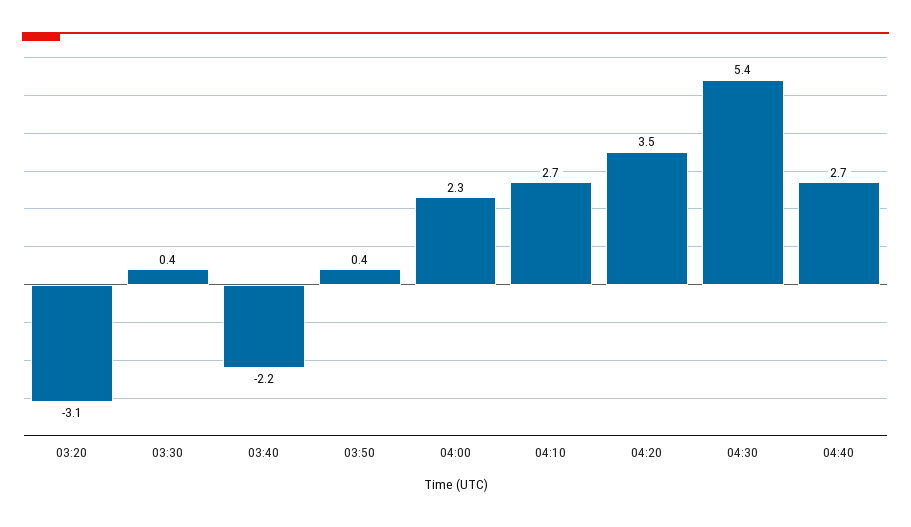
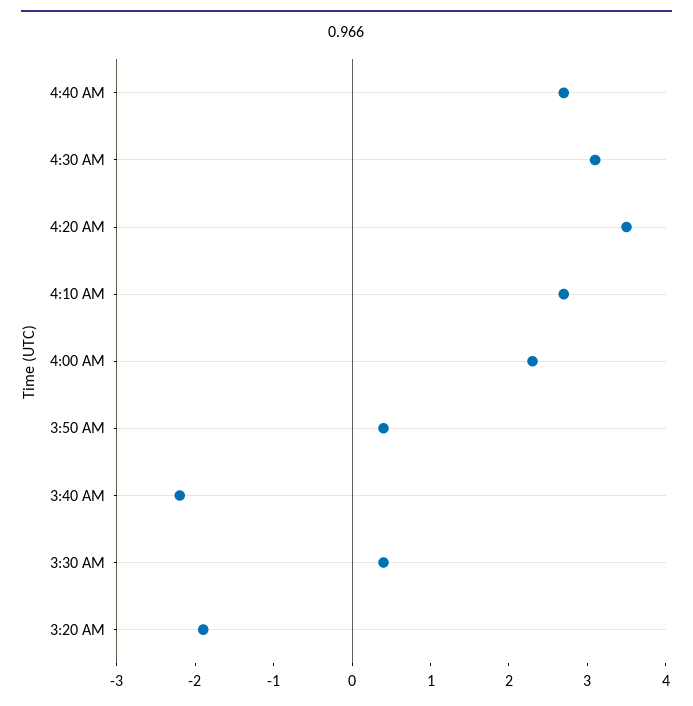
03:20: -3.1 -> -2
04:30: 5.4 -> 3

